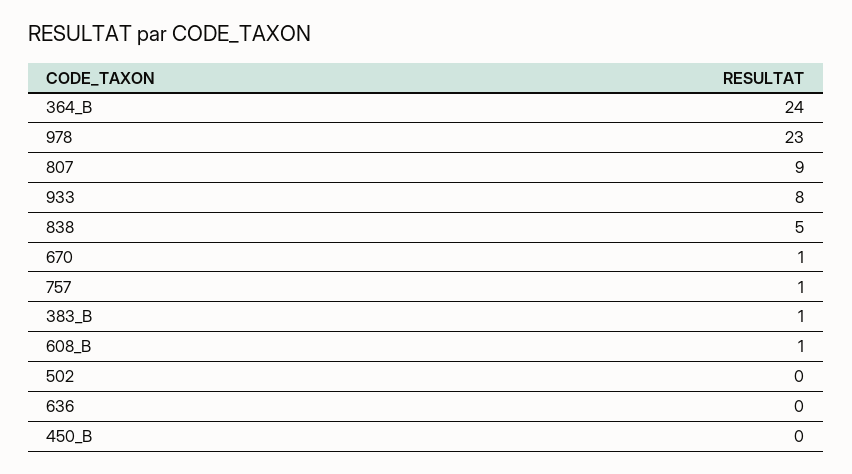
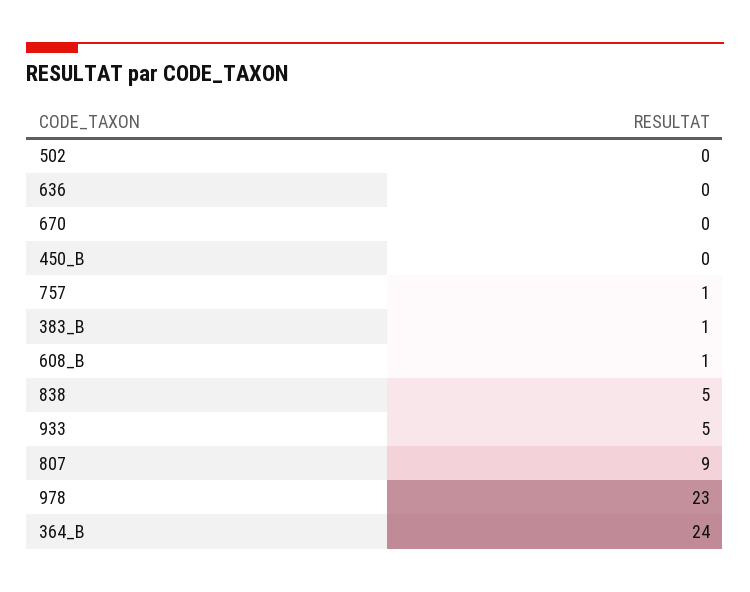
933: 8 -> 5
670: 1 -> 0

